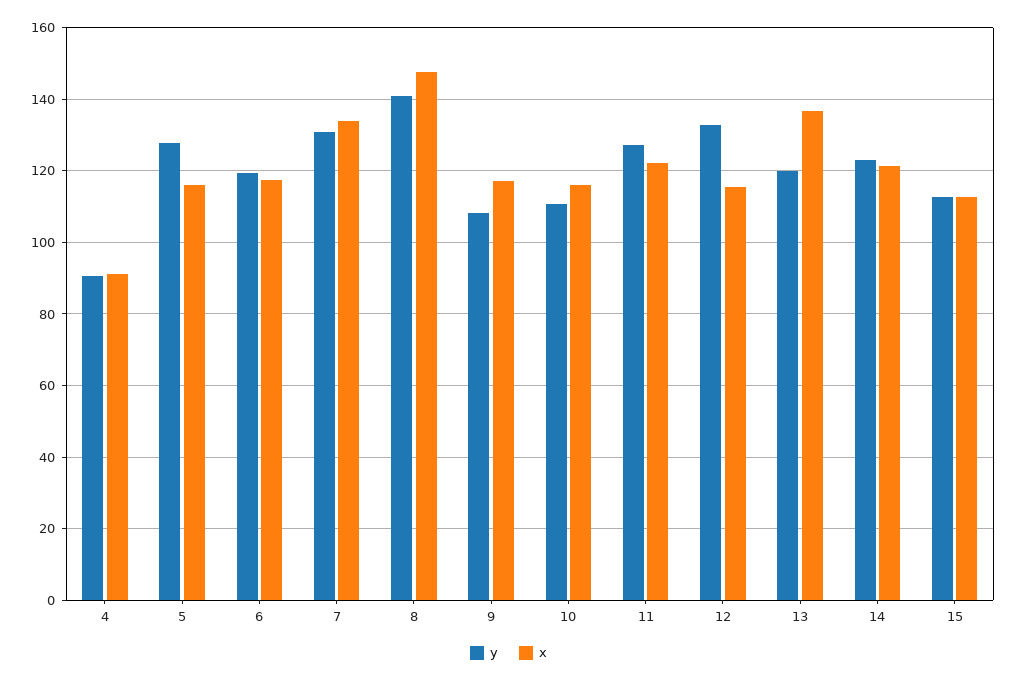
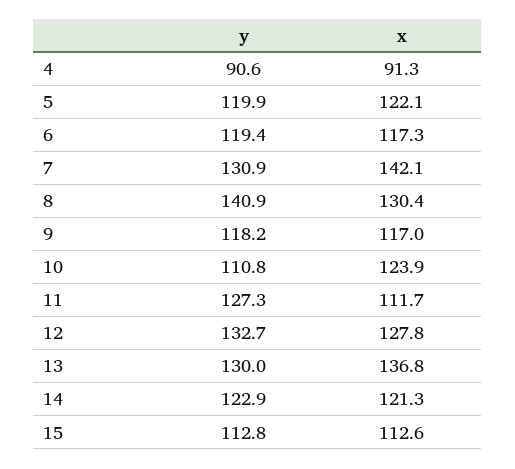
y, 5: 128 -> 119.9
x, 5: 116 -> 122.1
x, 7: 134 -> 142.1
x, 8: 148 -> 130.4
y, 9: 108 -> 118.2
x, 10: 116 -> 123.9
x, 11: 122 -> 111.7
x, 12: 116 -> 127.8
y, 13: 120 -> 130

